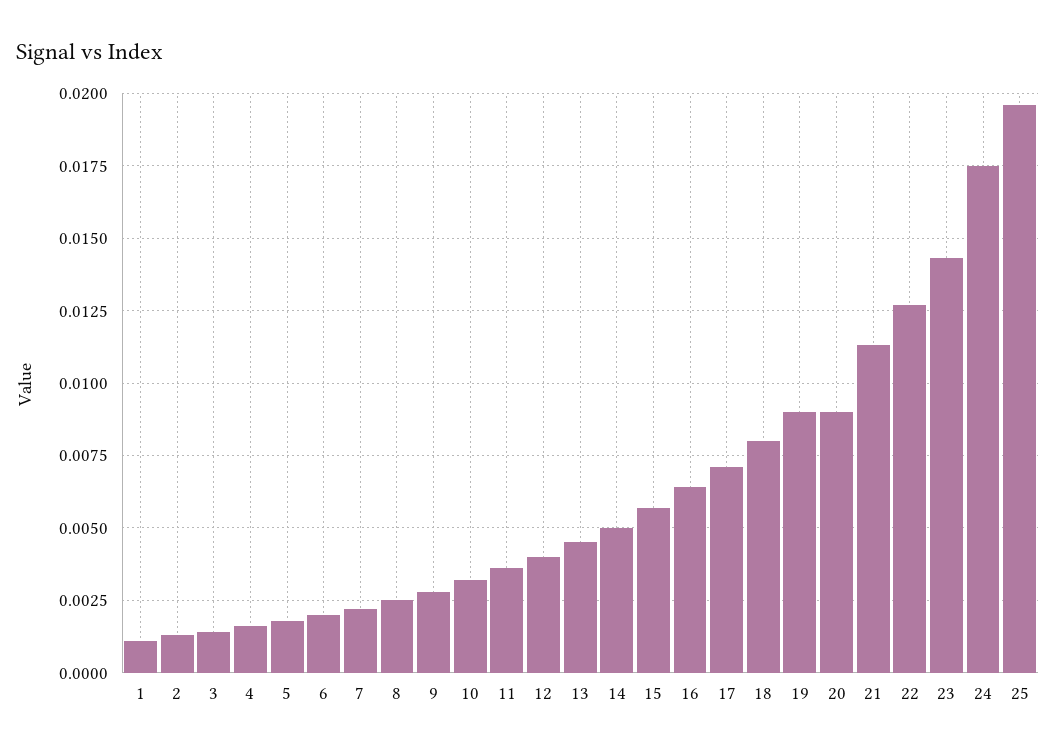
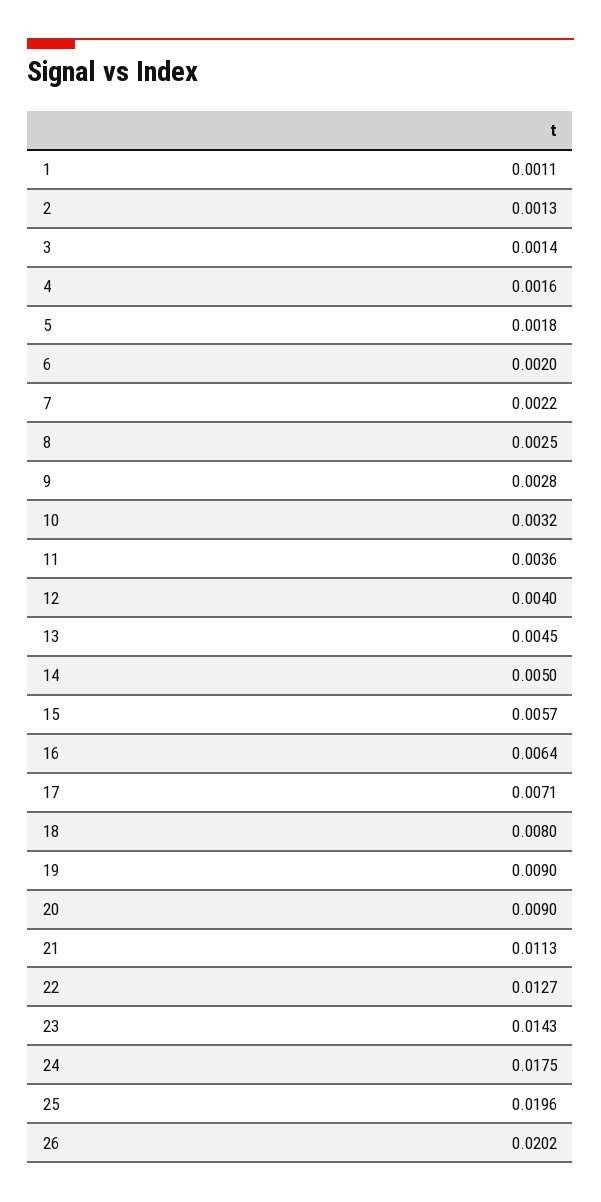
26: none -> 0.0202

